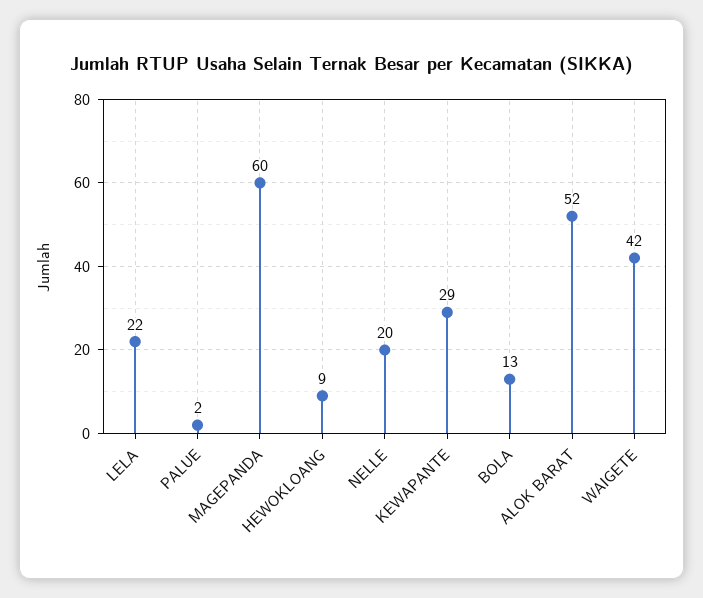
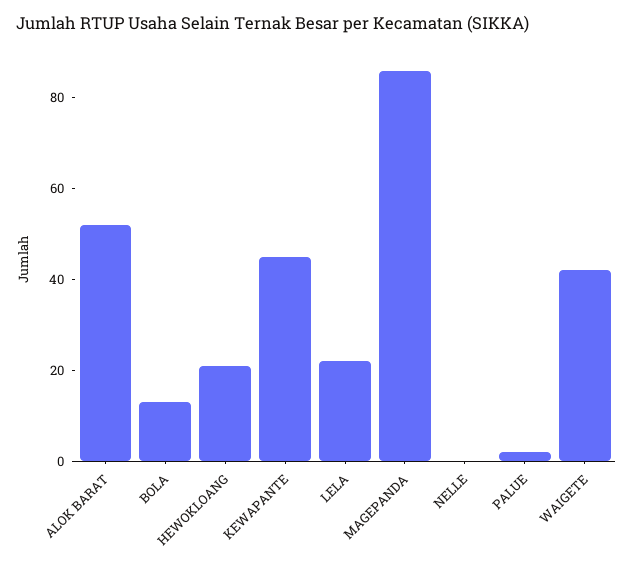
MAGEPANDA: 60 -> 85
HEWOKLOANG: 9 -> 20
NELLE: 20 -> 0
KEWAPANTE: 29 -> 45

